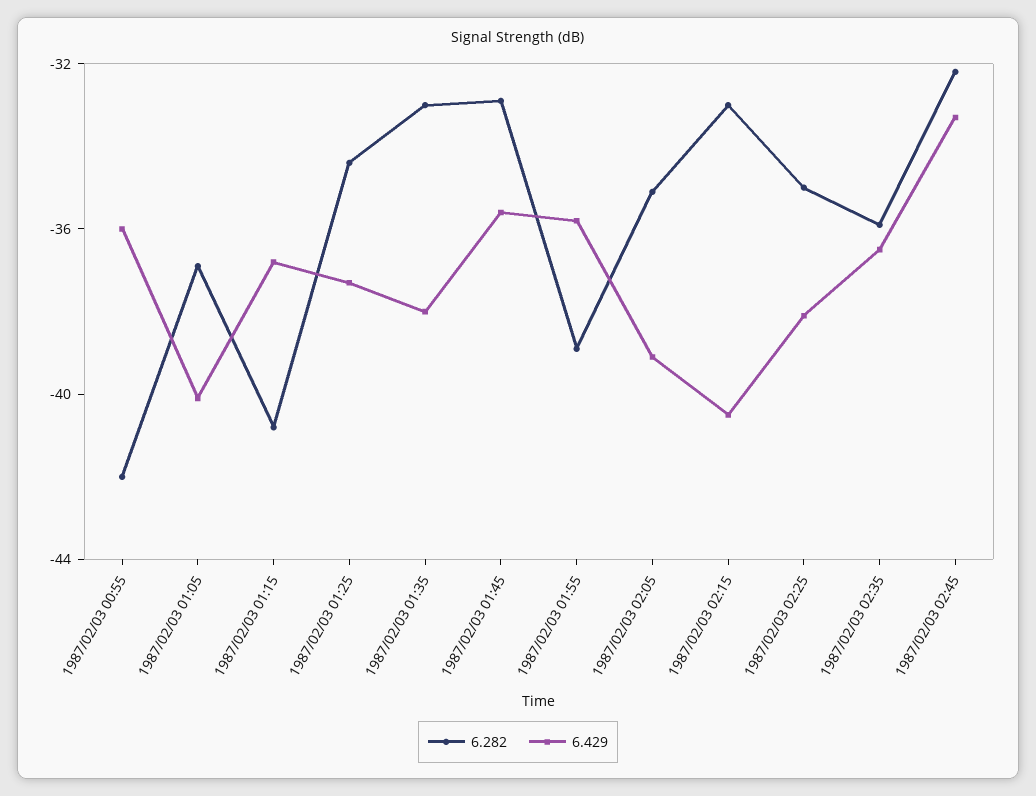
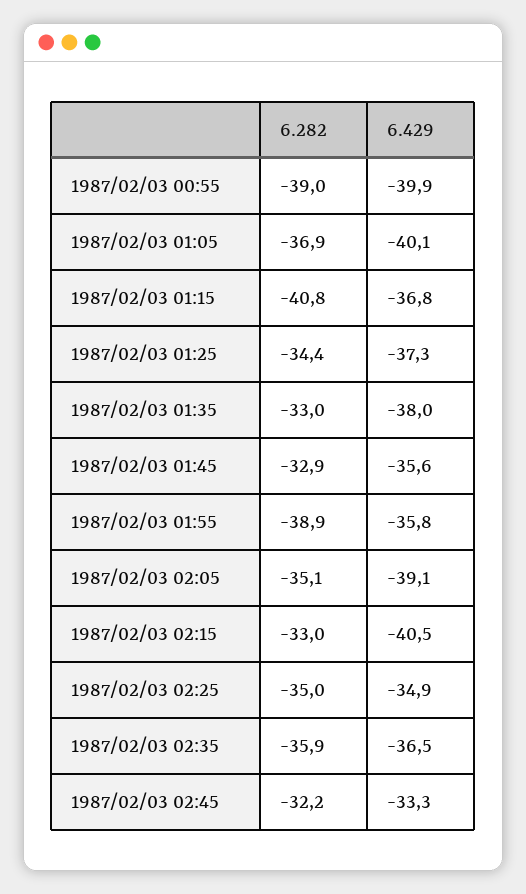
6.282, 1987/02/03 00:55: -42 -> -39
6.429, 1987/02/03 00:55: -36 -> -39.9
6.429, 1987/02/03 02:25: -38 -> -34.9

